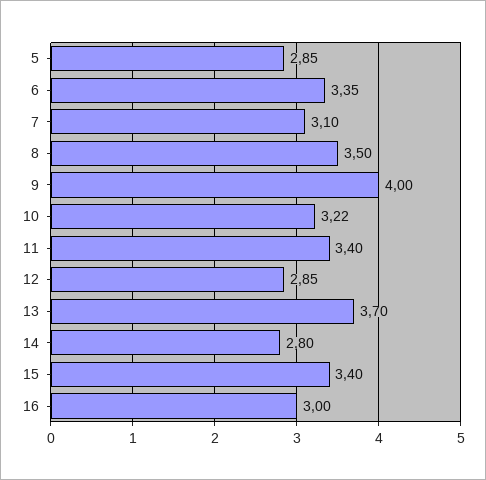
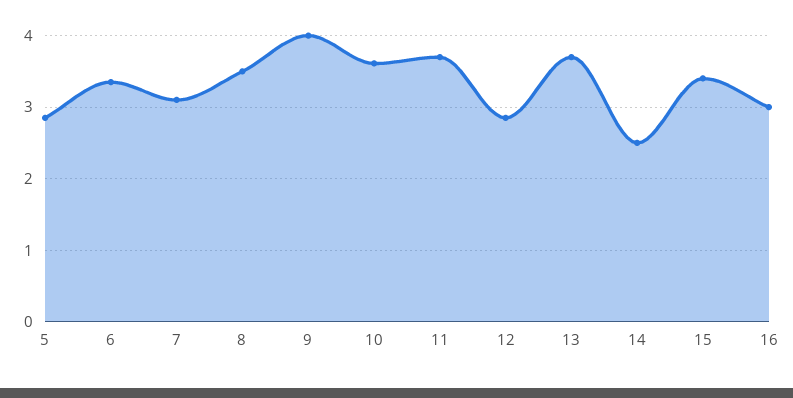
10: 3.22 -> 3.6
11: 3.4 -> 3.7
14: 2.8 -> 2.5

